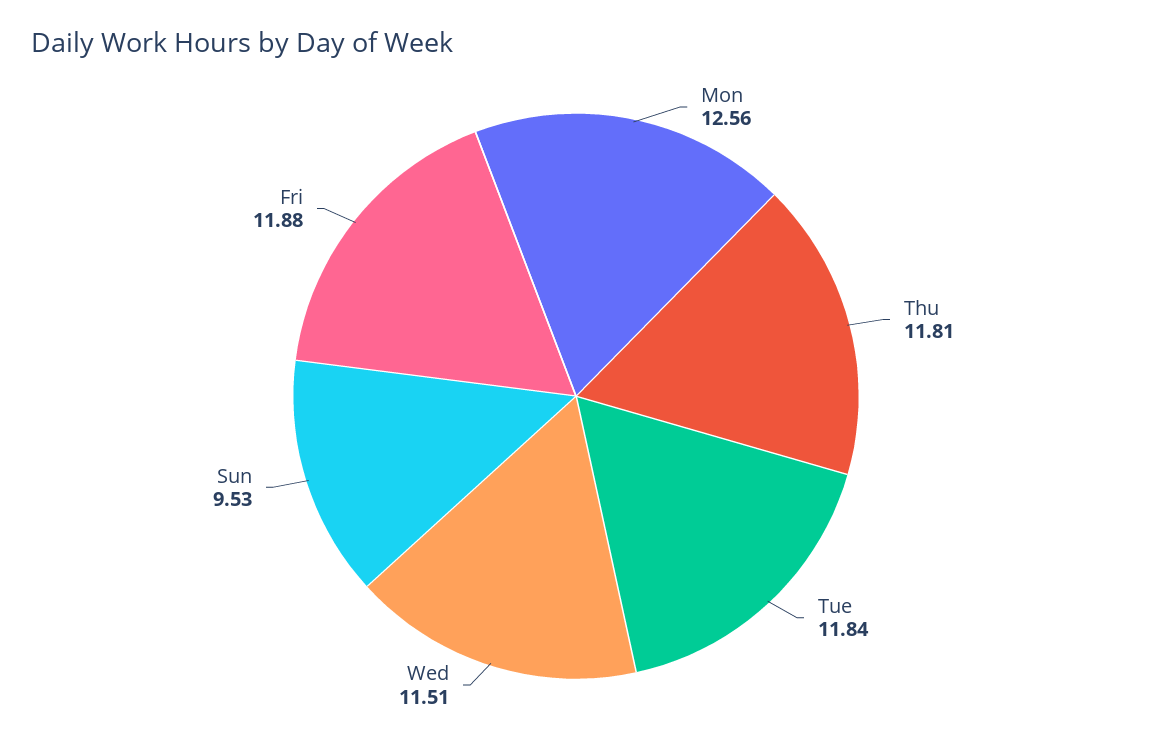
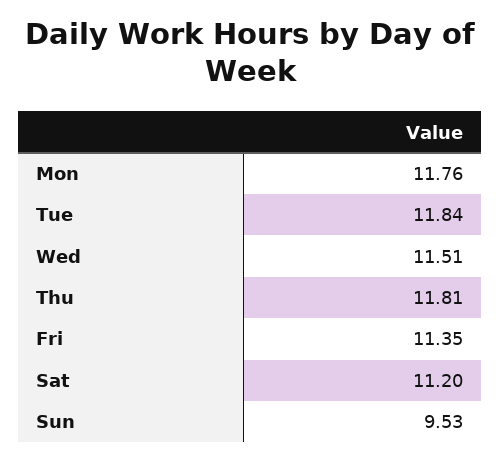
Mon: 12.56 -> 11.76
Fri: 11.88 -> 11.35
Sat: none -> 11.2

